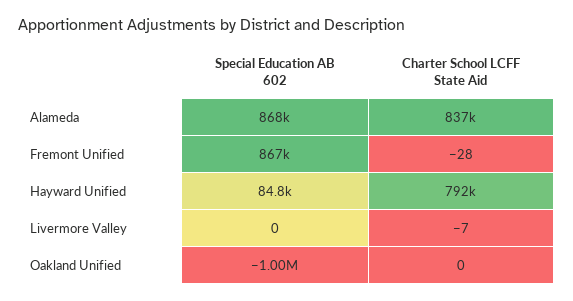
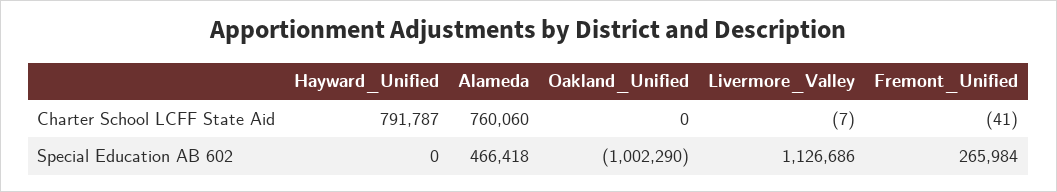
Special Education AB 602, Alameda: 868000 -> 466418
Charter School LCFF State Aid, Alameda: 837000 -> 760060
Special Education AB 602, Fremont Unified: 867000 -> 265984
Charter School LCFF State Aid, Fremont Unified: -28 -> -41
Special Education AB 602, Hayward Unified: 84800 -> 0
Special Education AB 602, Livermore Valley: 0 -> 1126686

